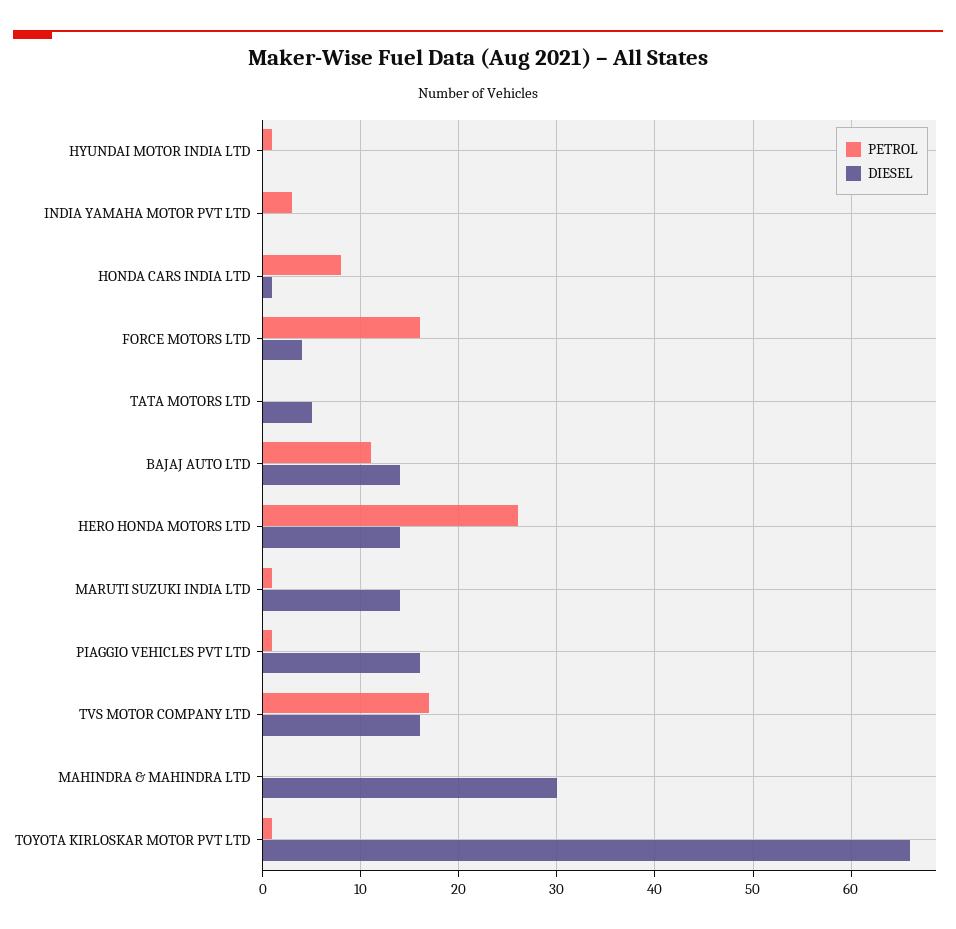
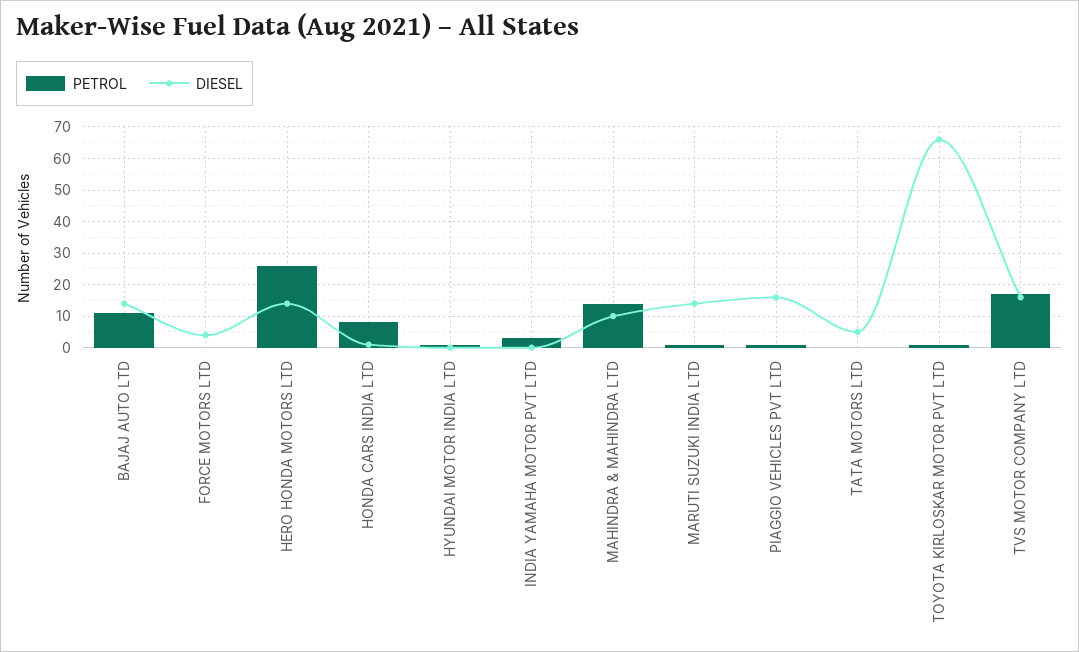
PETROL, FORCE MOTORS LTD: 16 -> 0
PETROL, MAHINDRA & MAHINDRA LTD: 0 -> 15
DIESEL, MAHINDRA & MAHINDRA LTD: 30 -> 10

